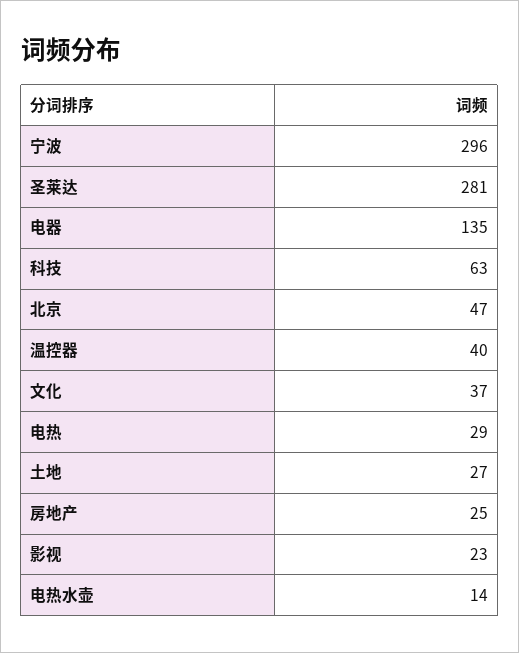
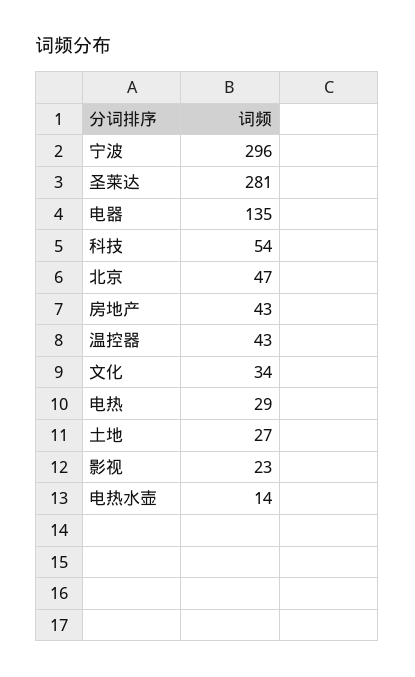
科技: 63 -> 54
温控器: 40 -> 43
文化: 37 -> 34
房地产: 25 -> 43

